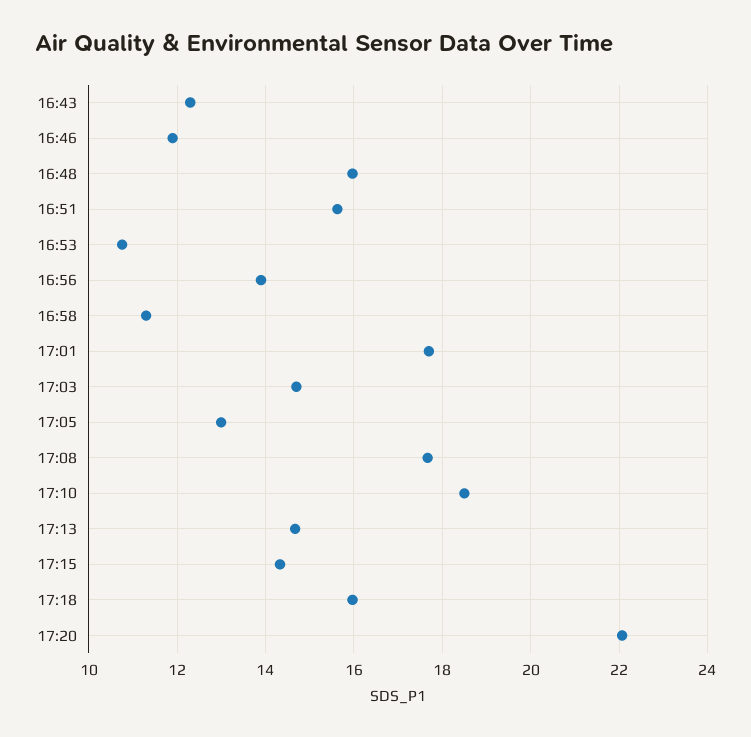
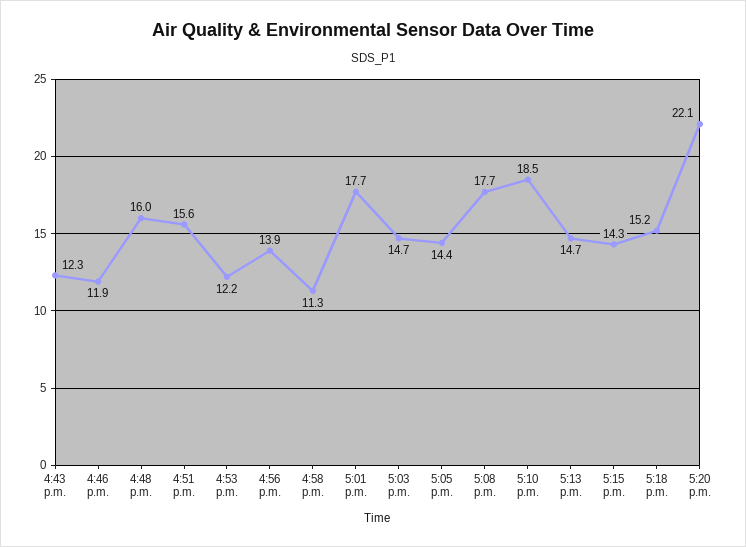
16:53: 10.8 -> 12.2
17:05: 13 -> 14.4
17:18: 16 -> 15.2

